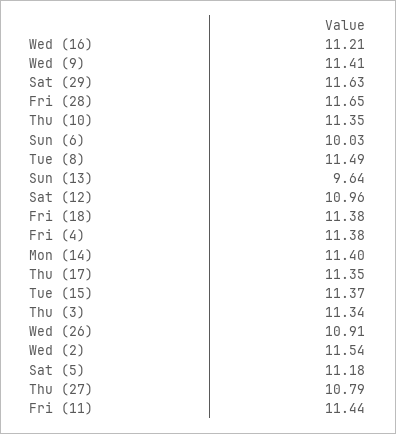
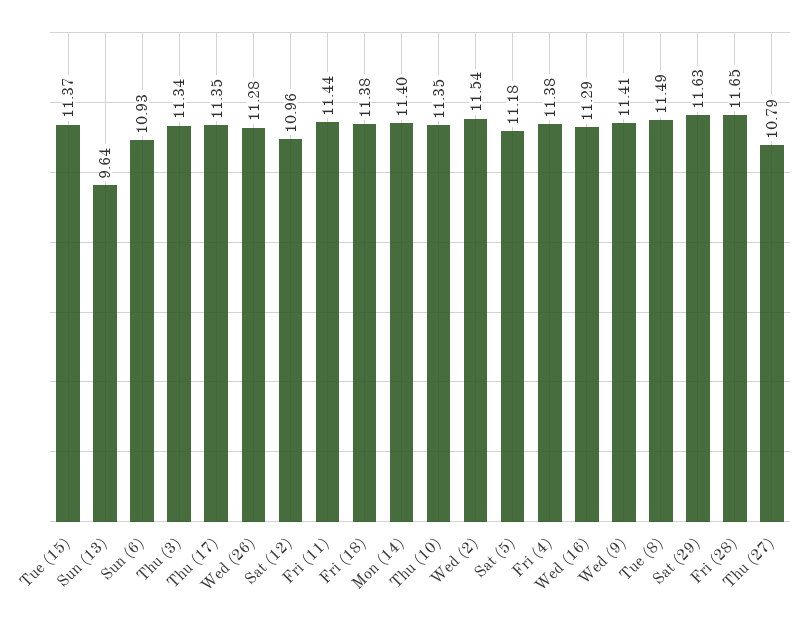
Wed (16): 11.21 -> 11.29
Sun (6): 10.03 -> 10.93
Wed (26): 10.91 -> 11.28

